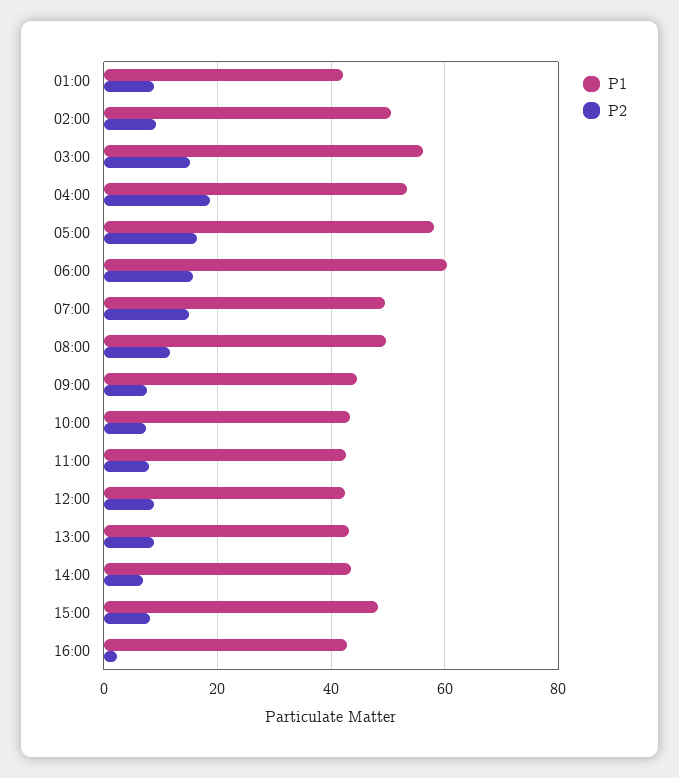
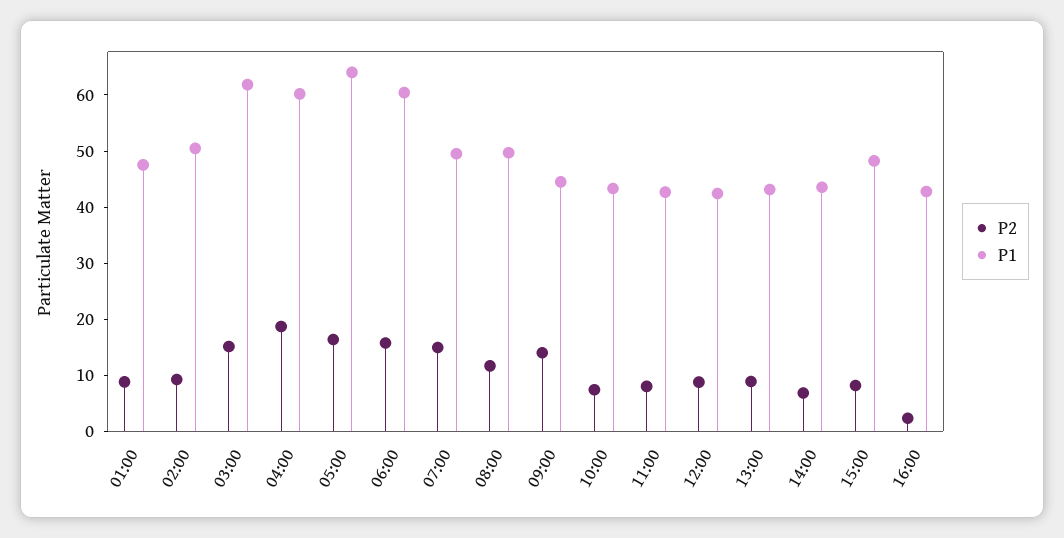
P1, 01:00: 42 -> 48
P1, 03:00: 56 -> 62
P1, 04:00: 54 -> 60
P1, 05:00: 58 -> 64
P2, 09:00: 8 -> 14

